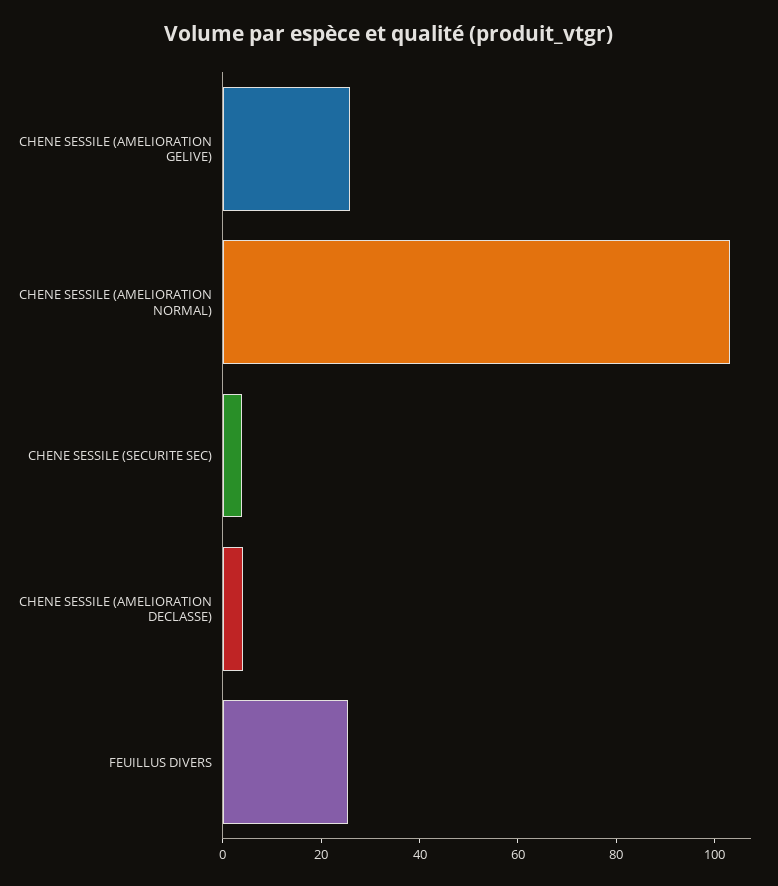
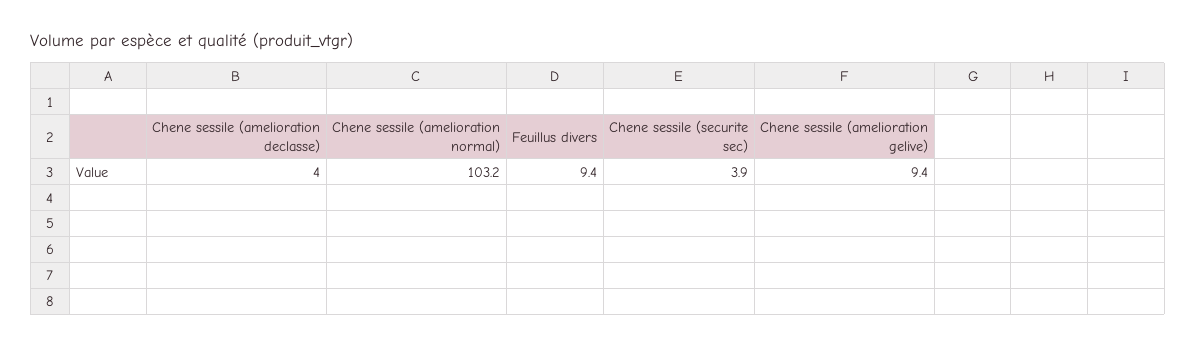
CHENE SESSILE (AMELIORATION GELIVE): 25 -> 9.4
FEUILLUS DIVERS: 25 -> 9.4

